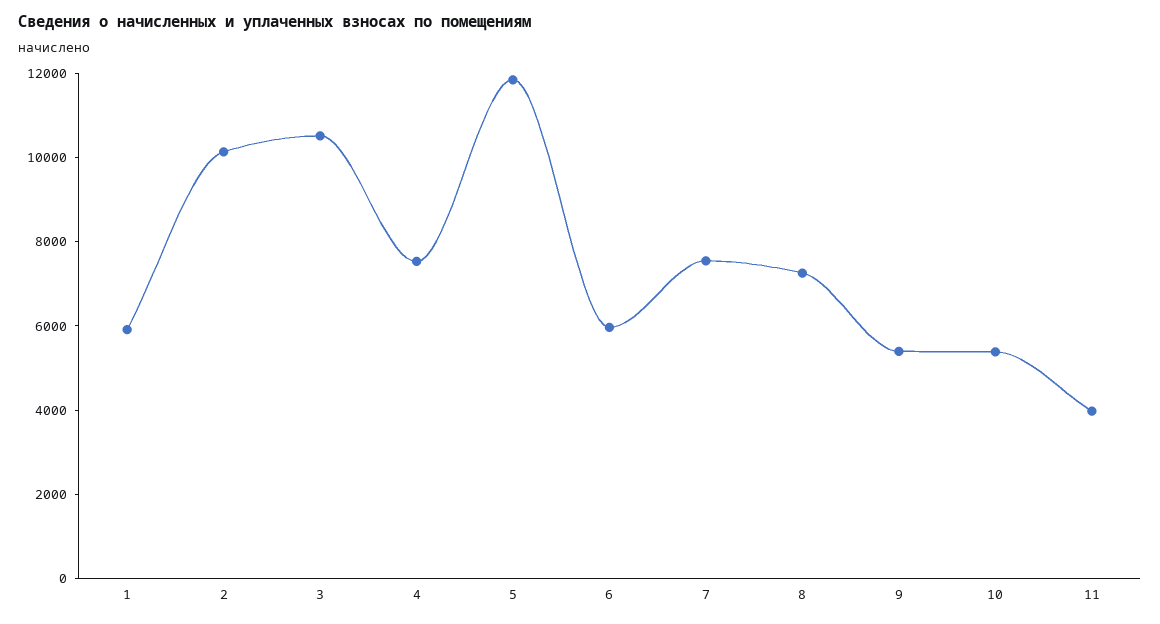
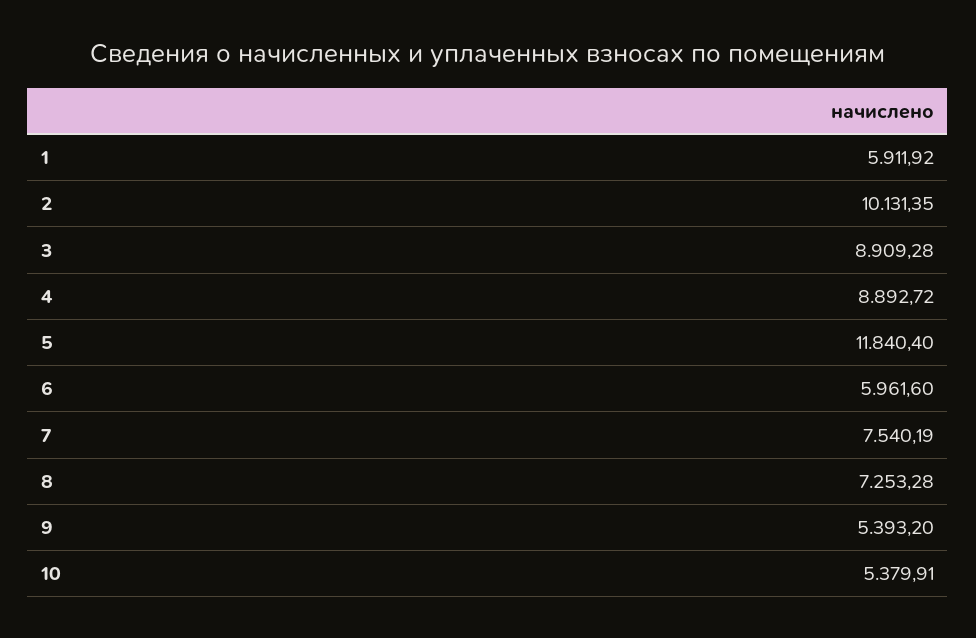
3: 10500 -> 8909.28
4: 7500 -> 8892.72
11: 4000 -> none

